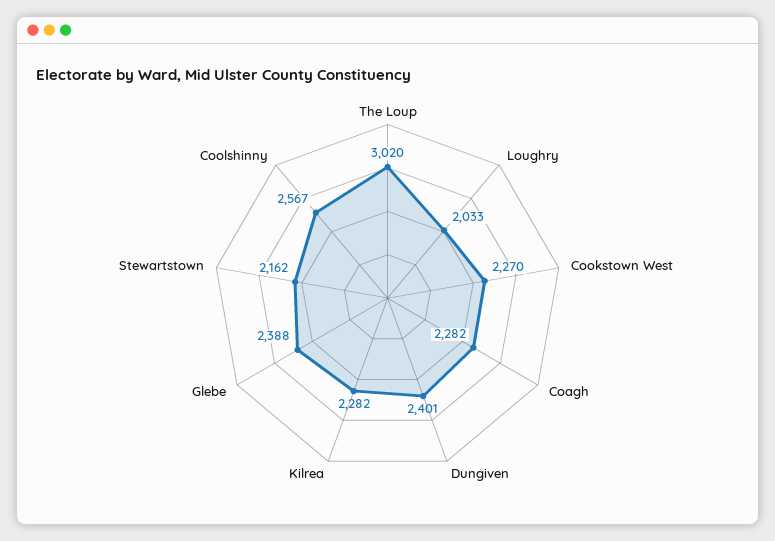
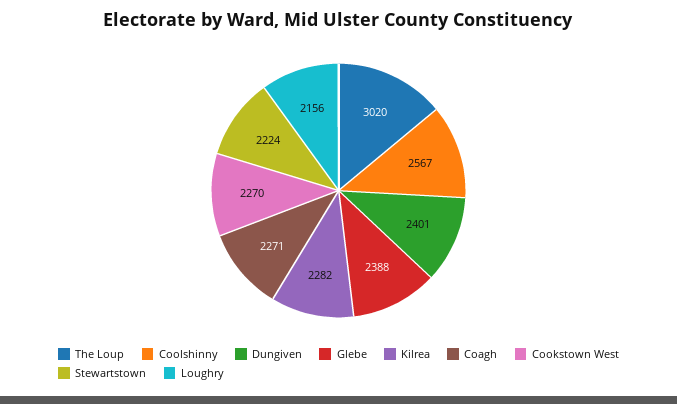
Loughry: 2033 -> 2156
Coagh: 2282 -> 2271
Stewartstown: 2162 -> 2224

